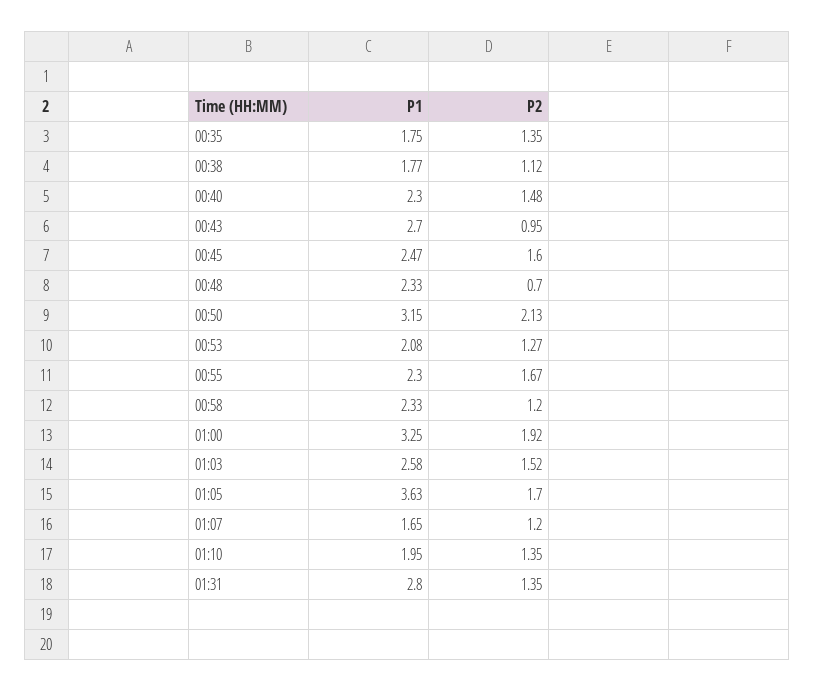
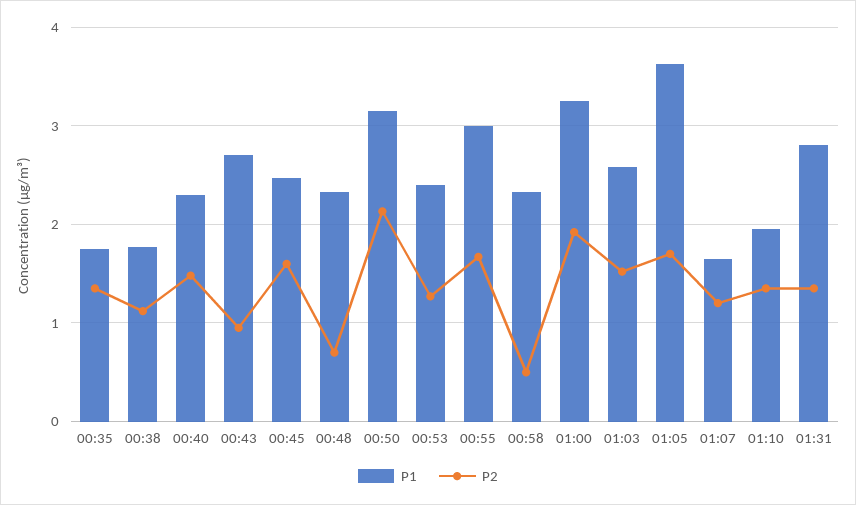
P1, 00:53: 2.08 -> 2.4
P1, 00:55: 2.3 -> 3
P2, 00:58: 1.2 -> 0.5

